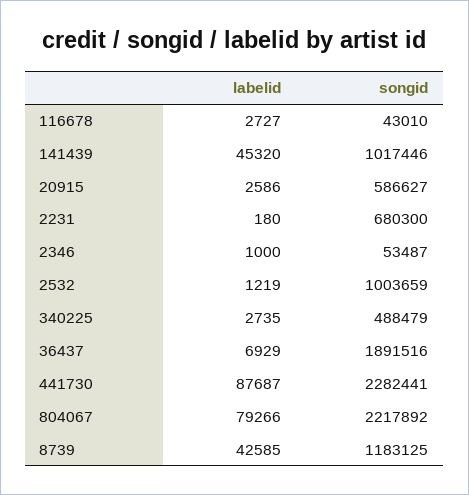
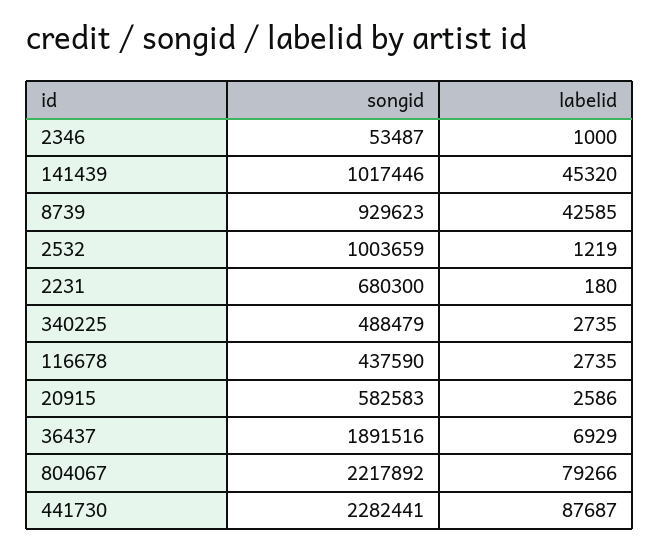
labelid, 116678: 2727 -> 2735
songid, 116678: 43010 -> 437590
songid, 20915: 586627 -> 582583
songid, 8739: 1183125 -> 929623

